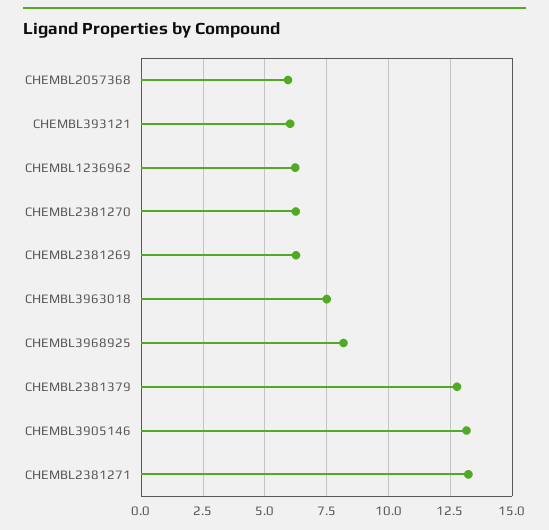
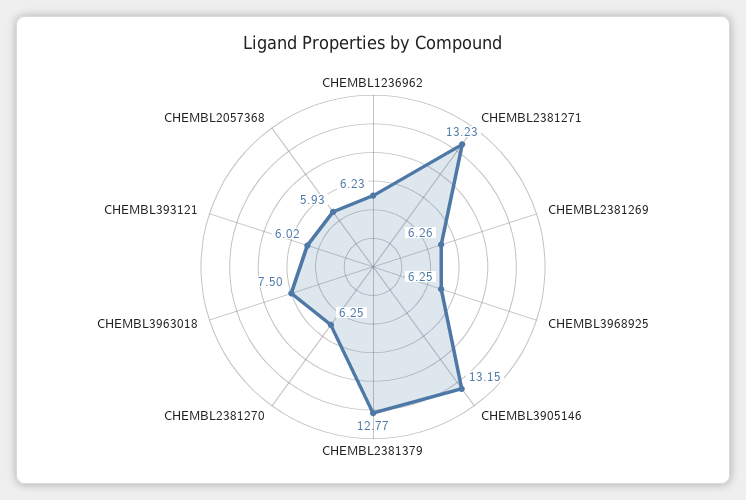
CHEMBL3968925: 8.25 -> 6.25

